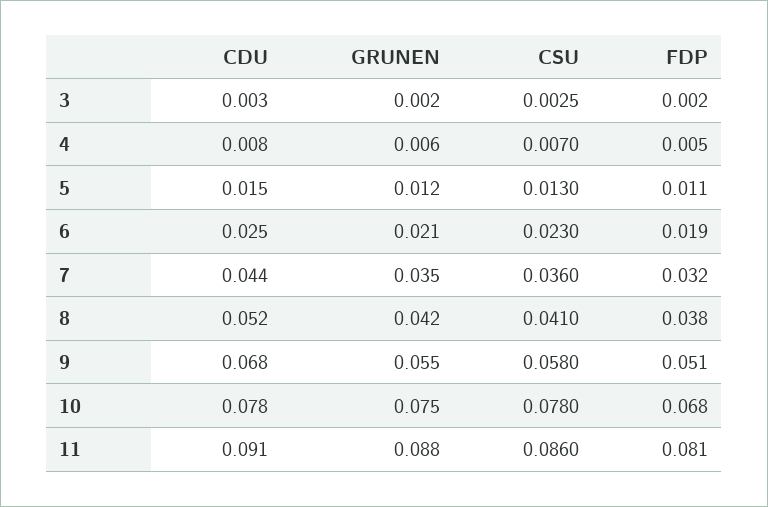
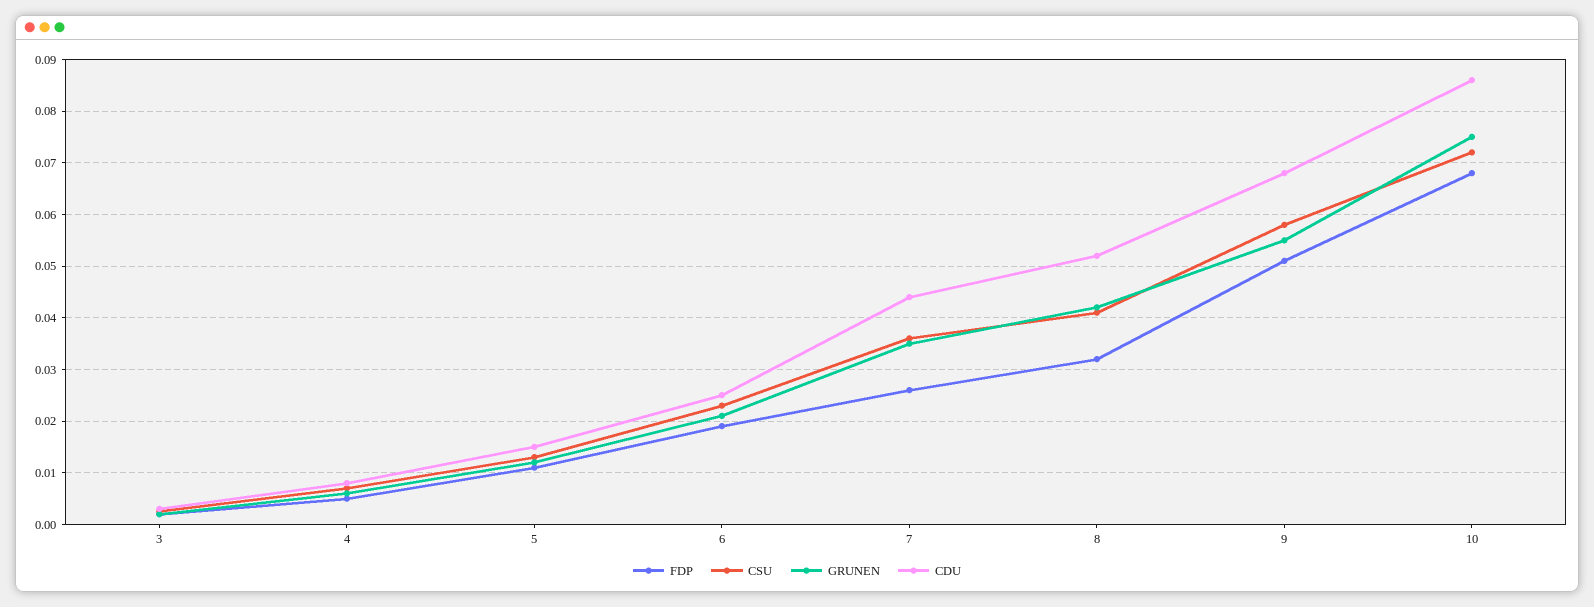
FDP, 7: 0.032 -> 0.026
FDP, 8: 0.038 -> 0.032
CDU, 10: 0.078 -> 0.086
CSU, 10: 0.078 -> 0.072
CDU, 11: 0.091 -> none
GRUNEN, 11: 0.088 -> none
CSU, 11: 0.086 -> none
FDP, 11: 0.081 -> none

